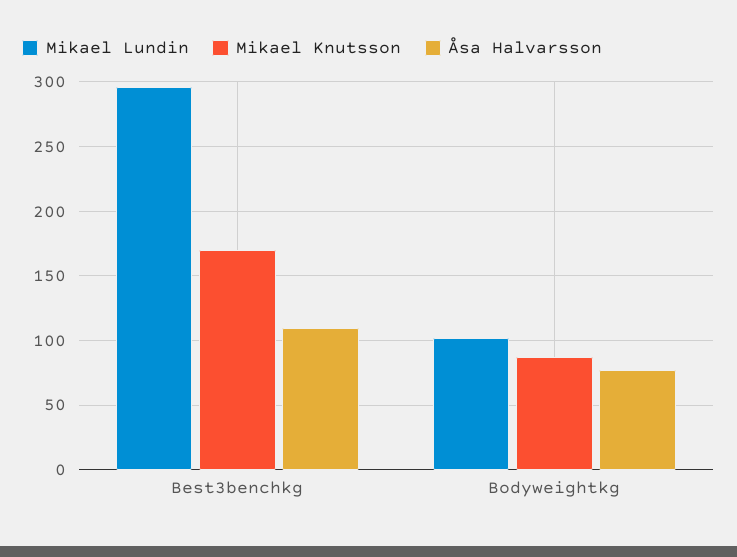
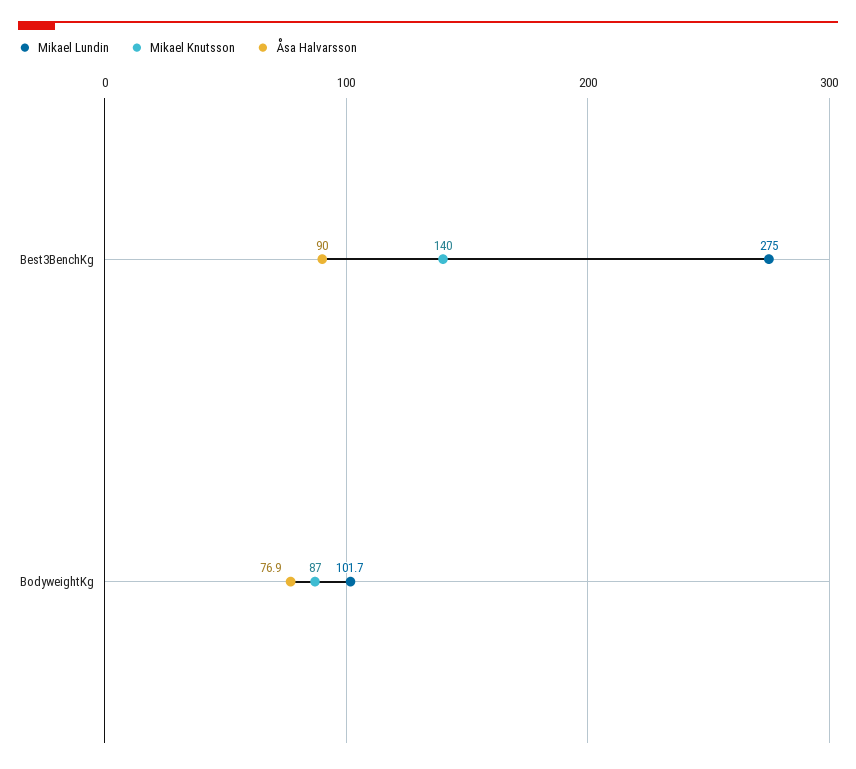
Mikael Lundin, Best3benchkg: 295 -> 275
Mikael Knutsson, Best3benchkg: 170 -> 140
Åsa Halvarsson, Best3benchkg: 110 -> 90

